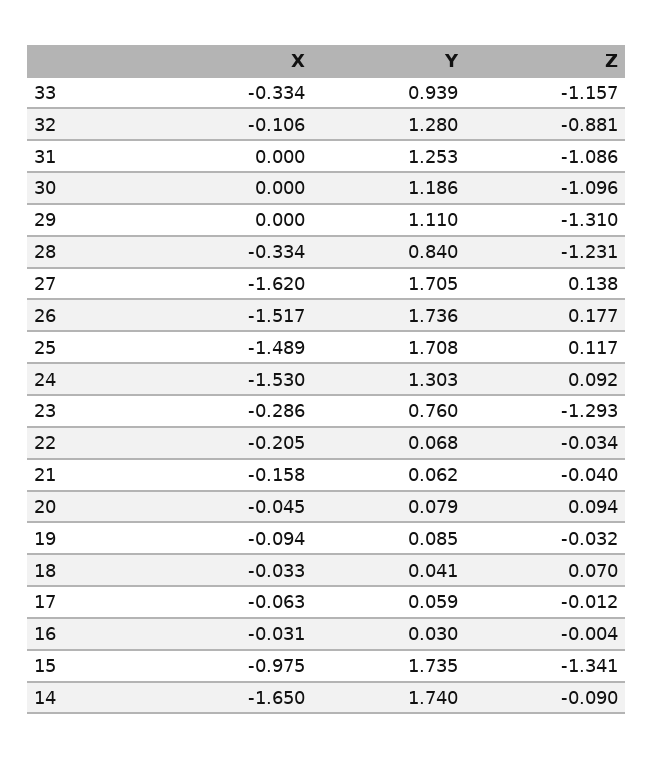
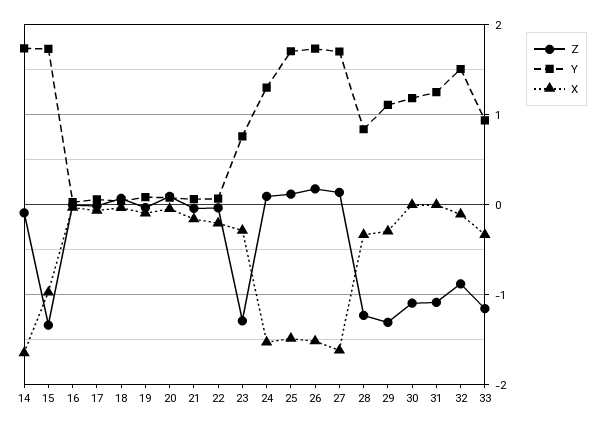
Y, 32: 1.28 -> 1.5
X, 29: 0 -> -0.3

